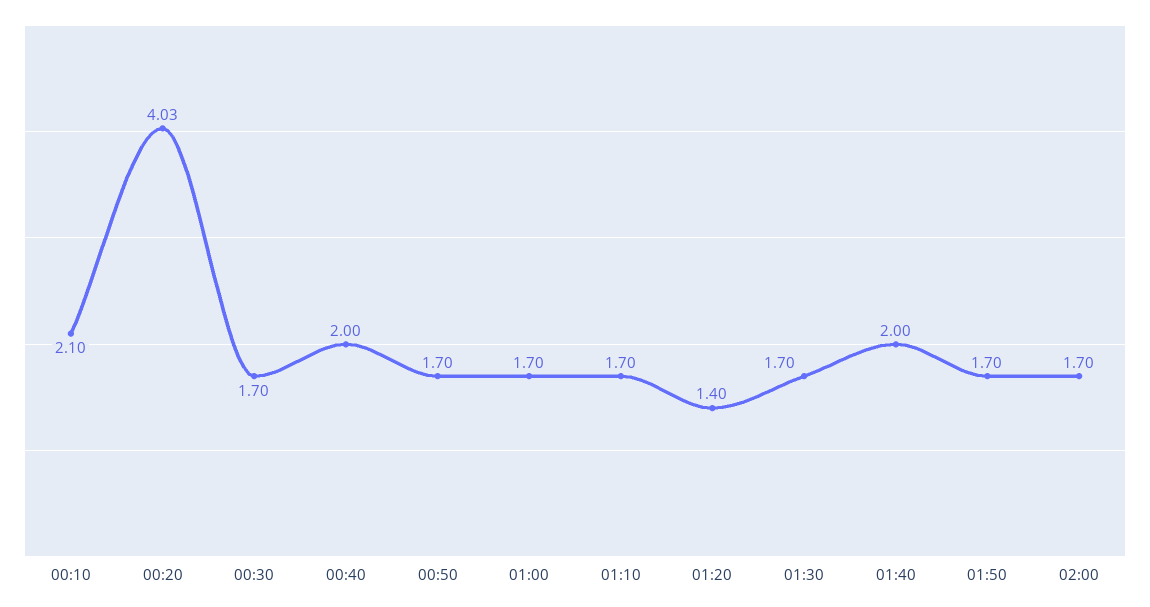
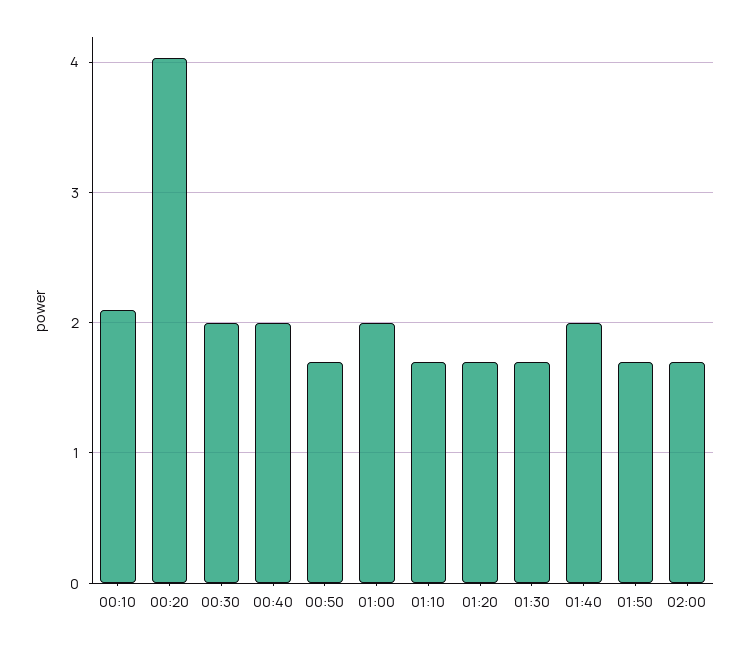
00:30: 1.7 -> 2
01:00: 1.7 -> 2
01:20: 1.4 -> 1.7

